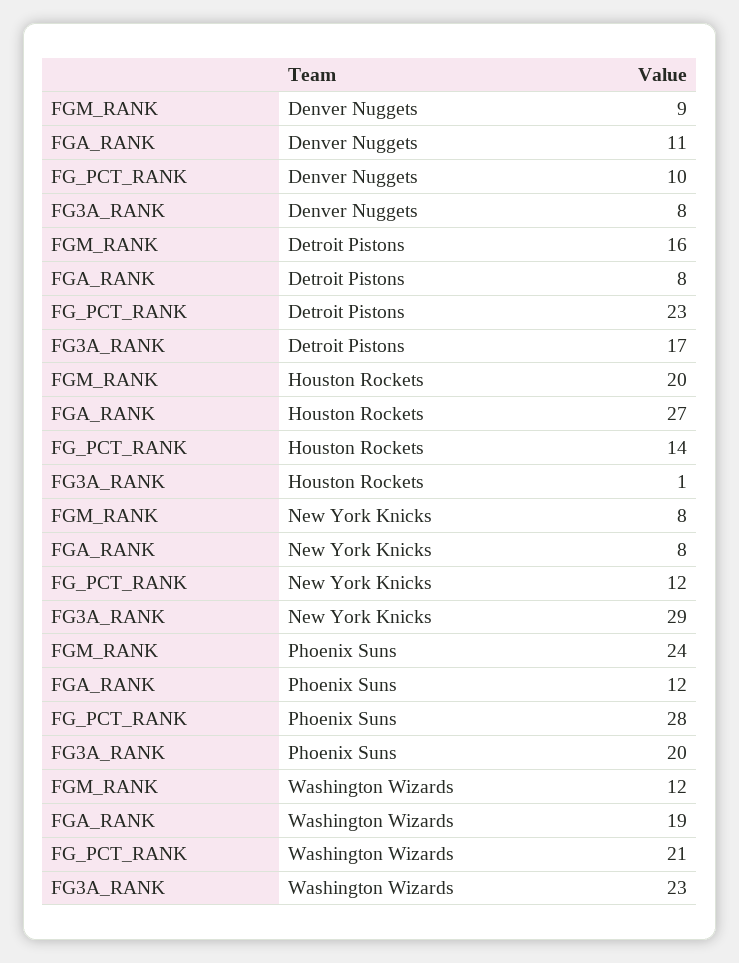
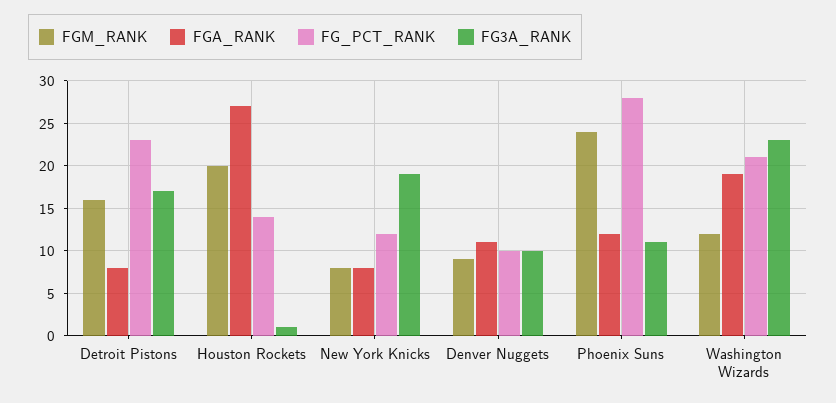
FG3A_RANK, Denver Nuggets: 8 -> 10
FG3A_RANK, New York Knicks: 29 -> 19
FG3A_RANK, Phoenix Suns: 20 -> 11

